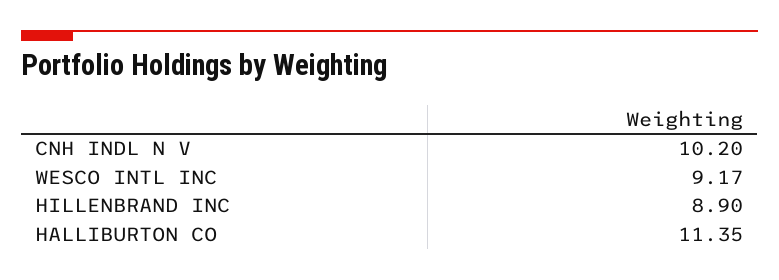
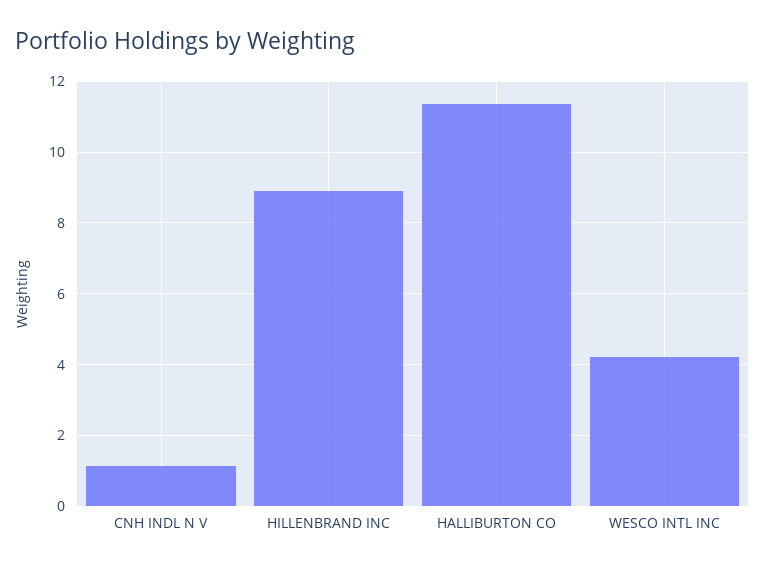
CNH INDL N V: 10.2 -> 1.2
WESCO INTL INC: 9.17 -> 4.2

